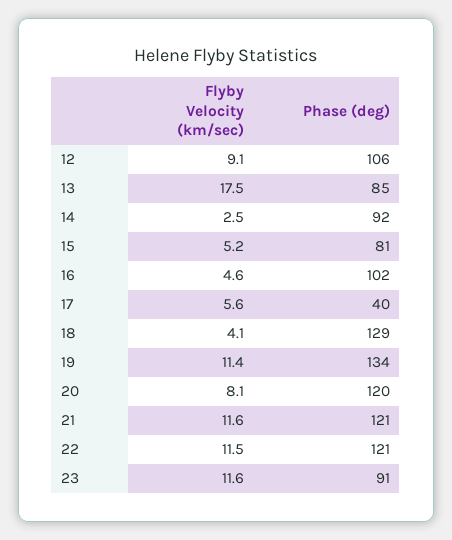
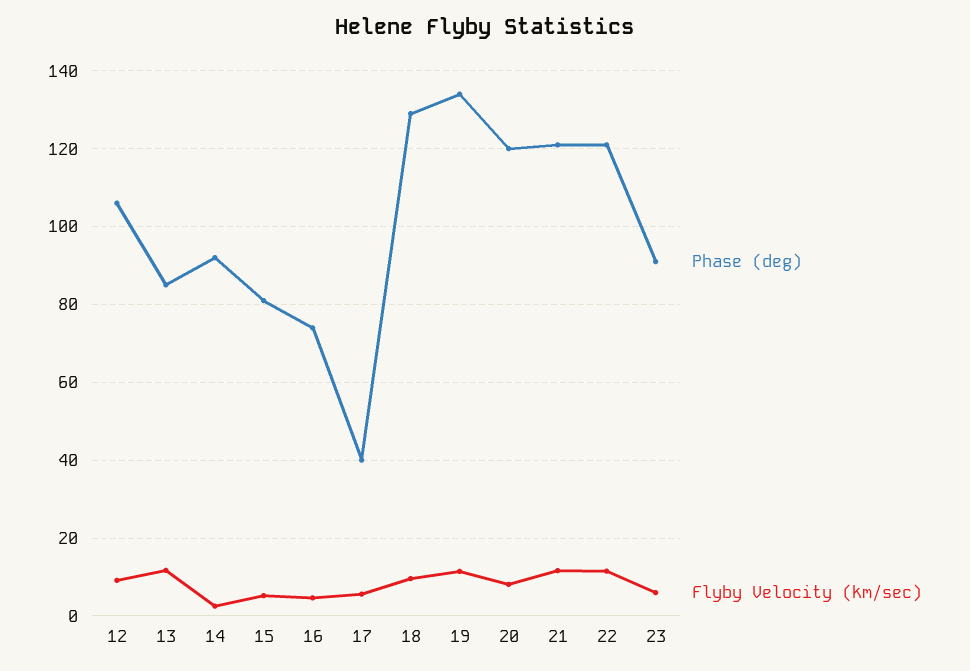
Flyby Velocity (km/sec), 13: 17.5 -> 12
Phase (deg), 16: 102 -> 74
Flyby Velocity (km/sec), 18: 4.1 -> 10
Flyby Velocity (km/sec), 23: 11.6 -> 6

